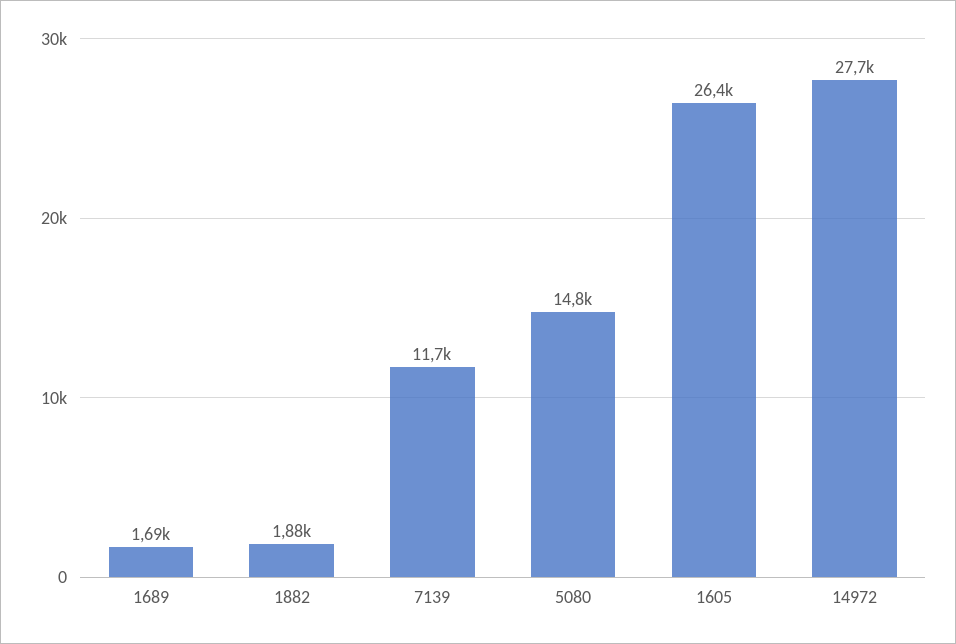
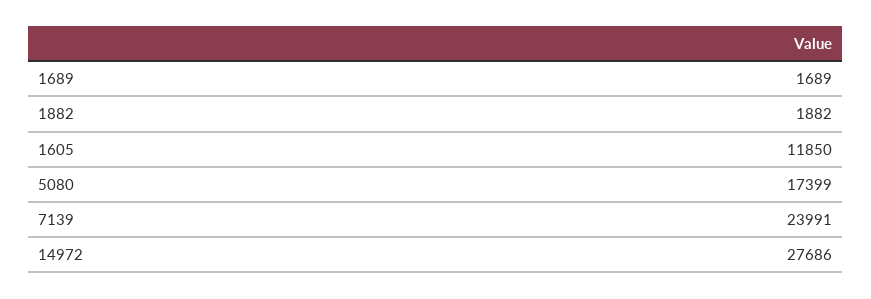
7139: 11700 -> 23991
5080: 14800 -> 17399
1605: 26400 -> 11850

